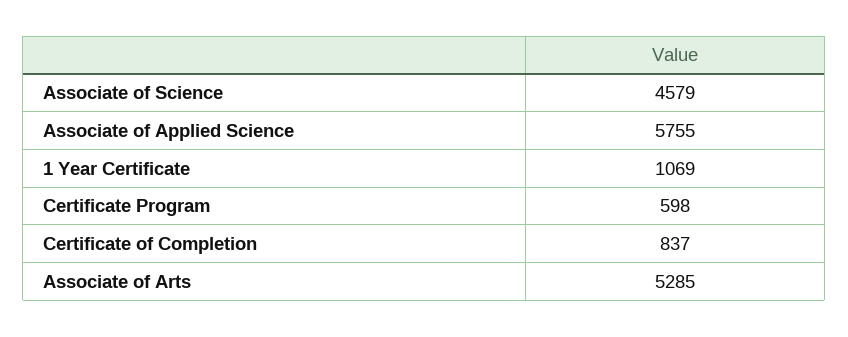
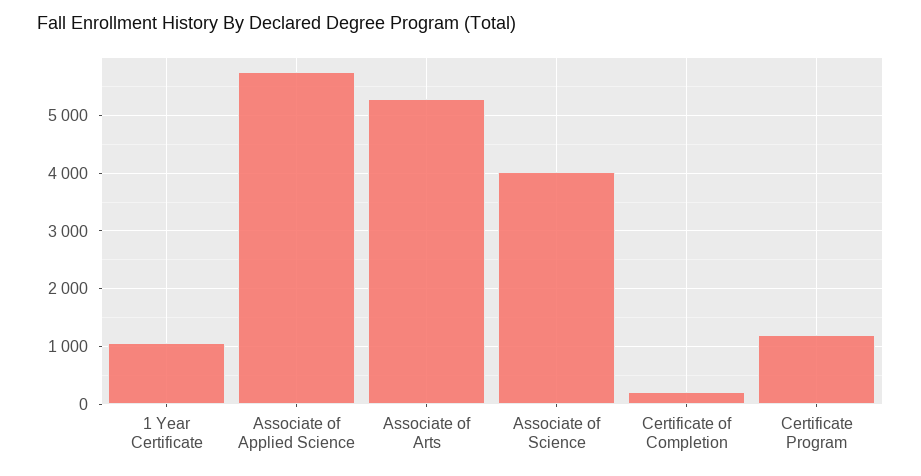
Associate of Science: 4579 -> 4000
Certificate Program: 598 -> 1200
Certificate of Completion: 837 -> 200

